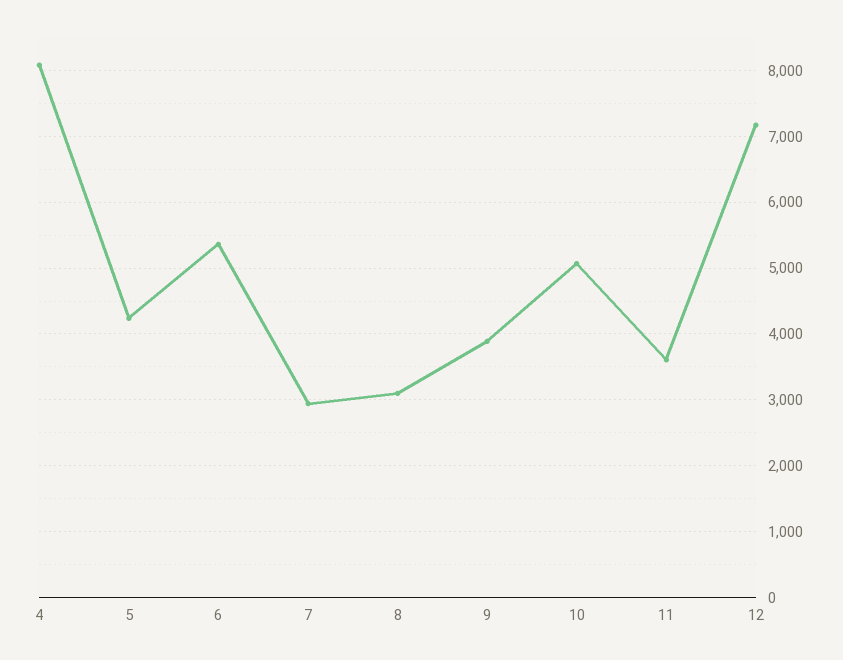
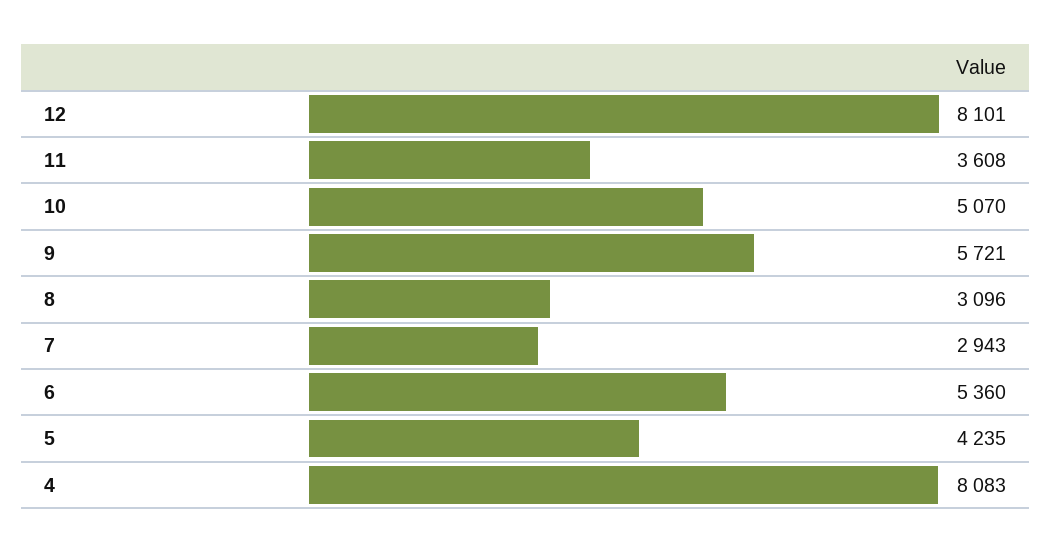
9: 3900 -> 5721
12: 7200 -> 8101

